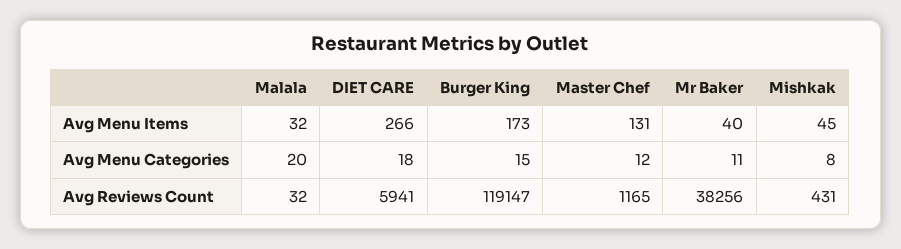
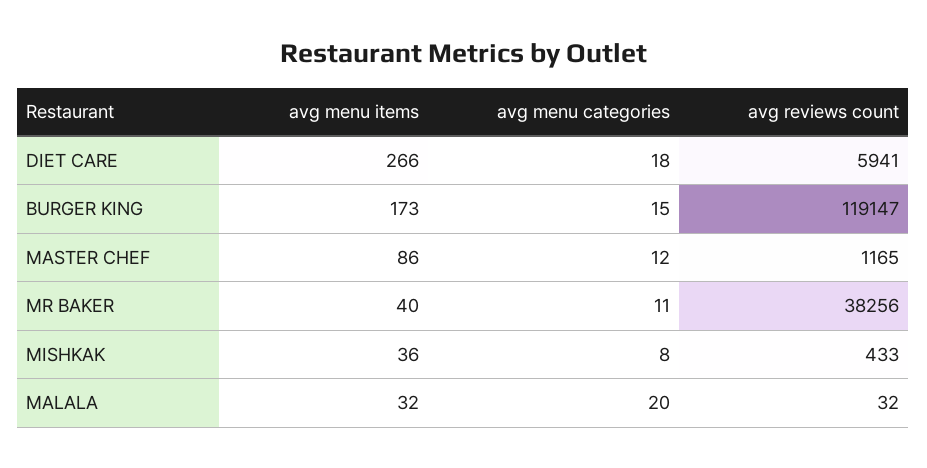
Master Chef, Avg Menu Items: 131 -> 86
Mishkak, Avg Menu Items: 45 -> 36
Mishkak, Avg Reviews Count: 431 -> 433

